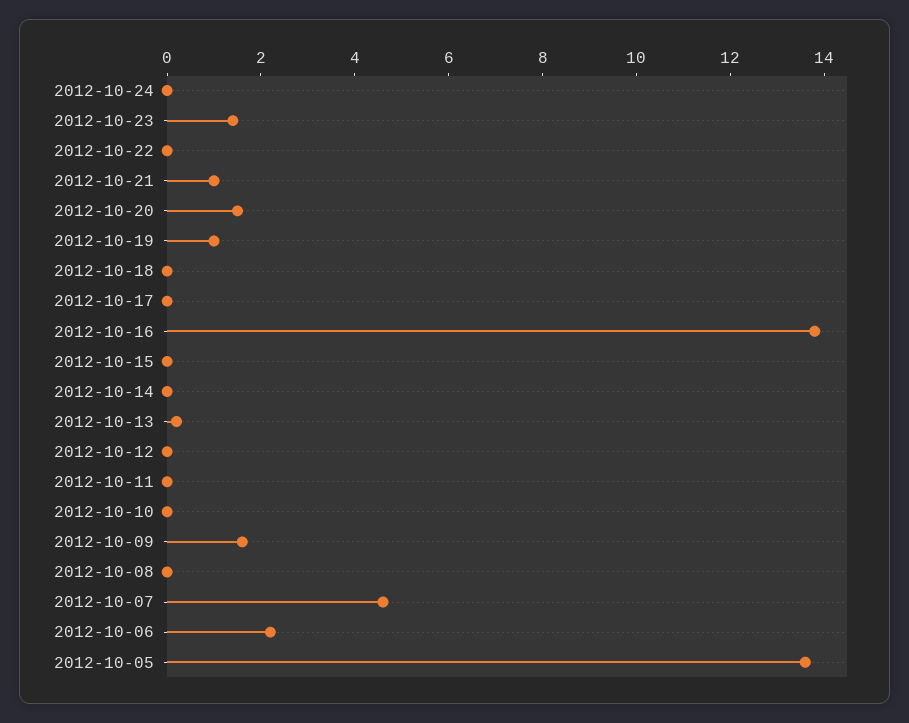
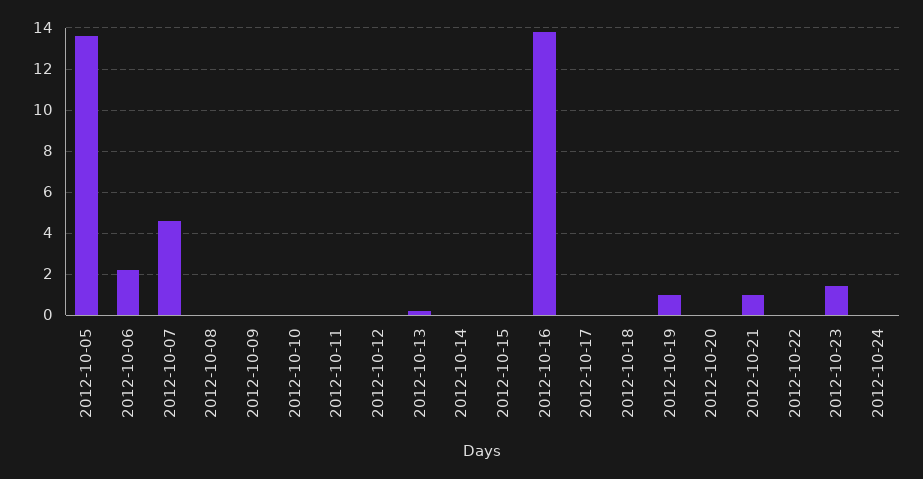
2012-10-20: 1.5 -> 0
2012-10-09: 1.5 -> 0

